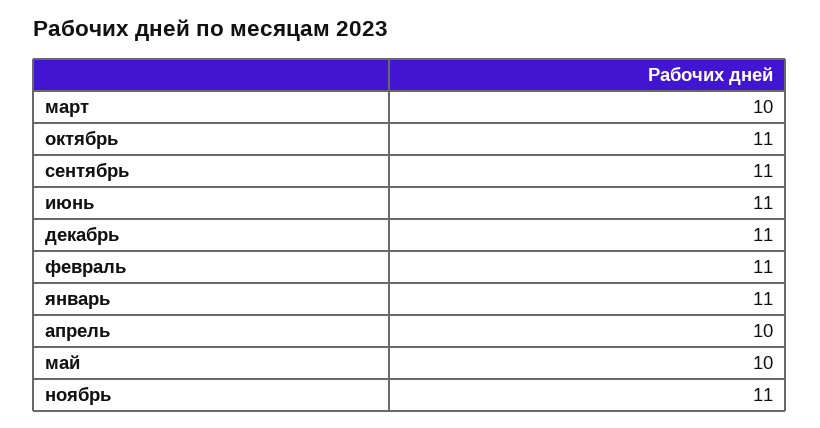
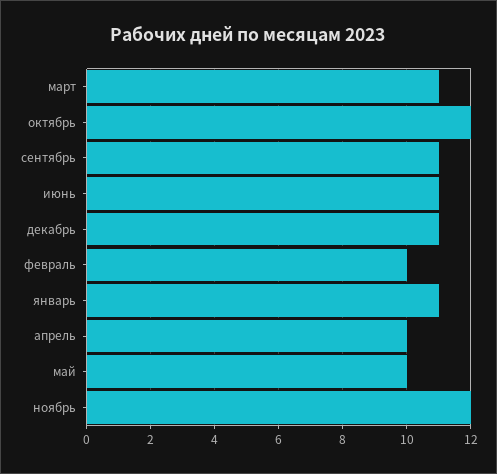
март: 10 -> 11
октябрь: 11 -> 12
февраль: 11 -> 10
ноябрь: 11 -> 12

